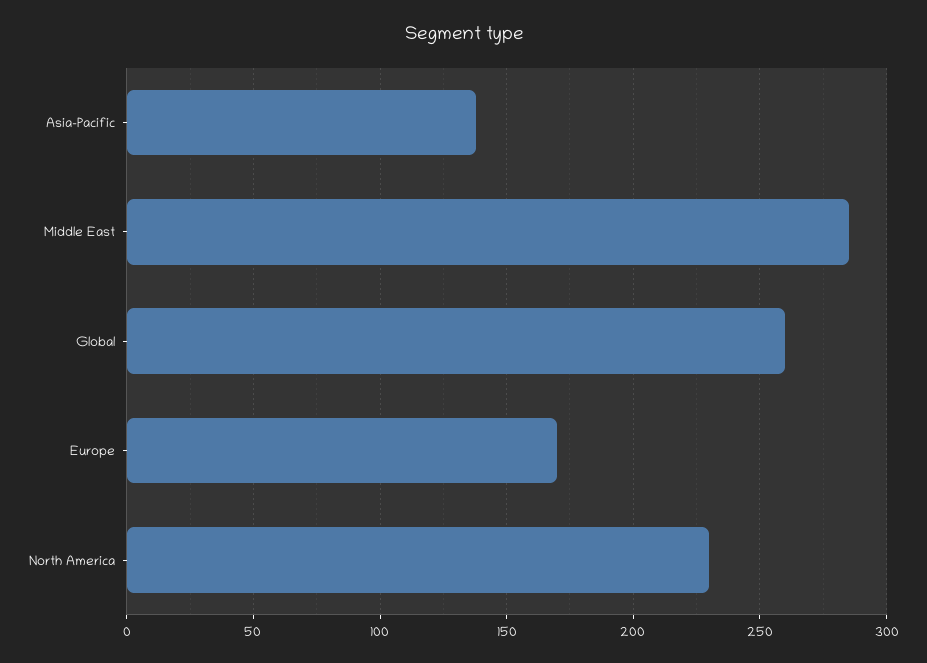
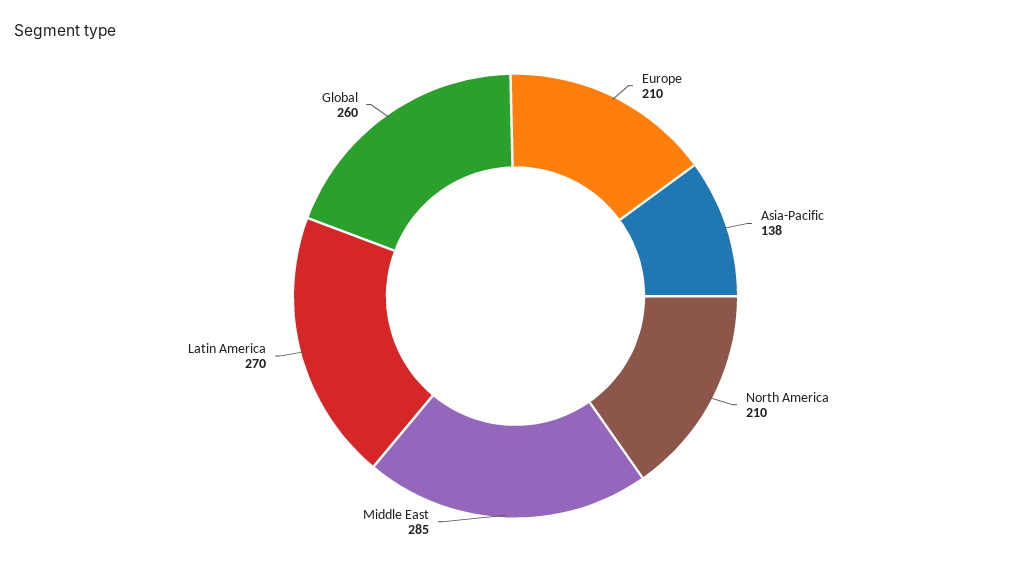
Europe: 170 -> 210
North America: 230 -> 210
Latin America: none -> 270

